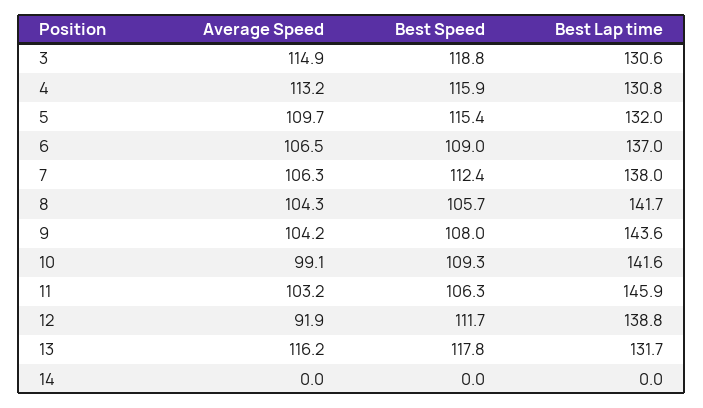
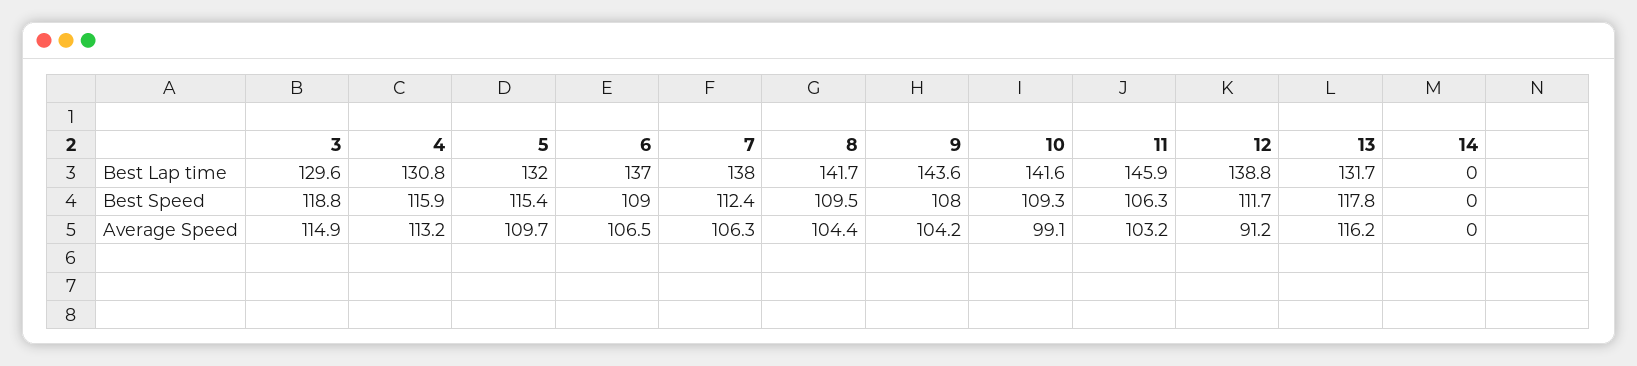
Best Lap time, 3: 130.6 -> 129.6
Average Speed, 8: 104.3 -> 104.4
Best Speed, 8: 105.7 -> 109.5
Average Speed, 12: 91.9 -> 91.2

